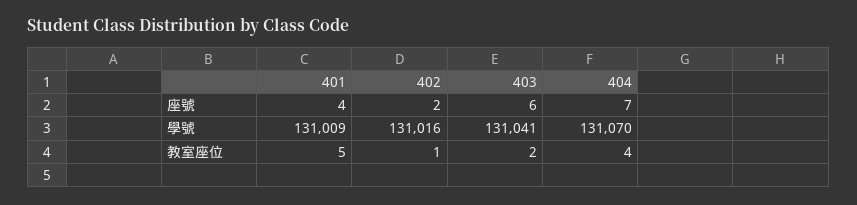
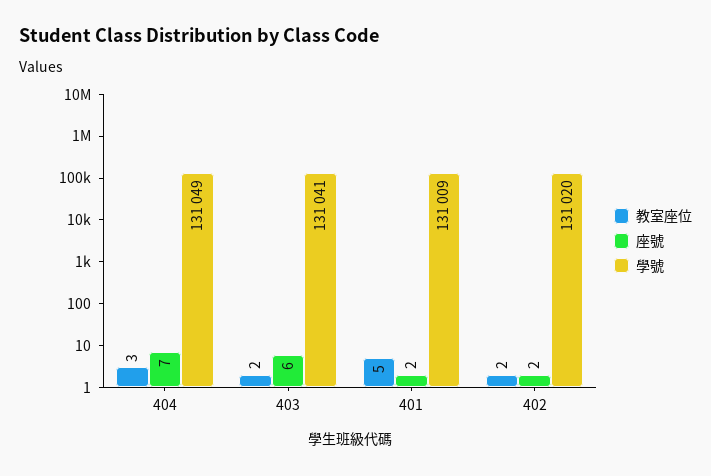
座號, 401: 4 -> 2
學號, 402: 131016 -> 131020
學號, 404: 131070 -> 131049
教室座位, 402: 1 -> 2
教室座位, 404: 4 -> 3

